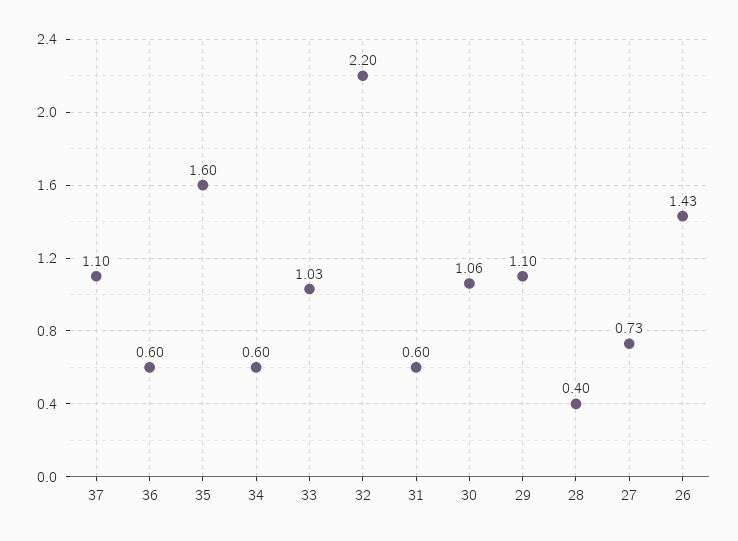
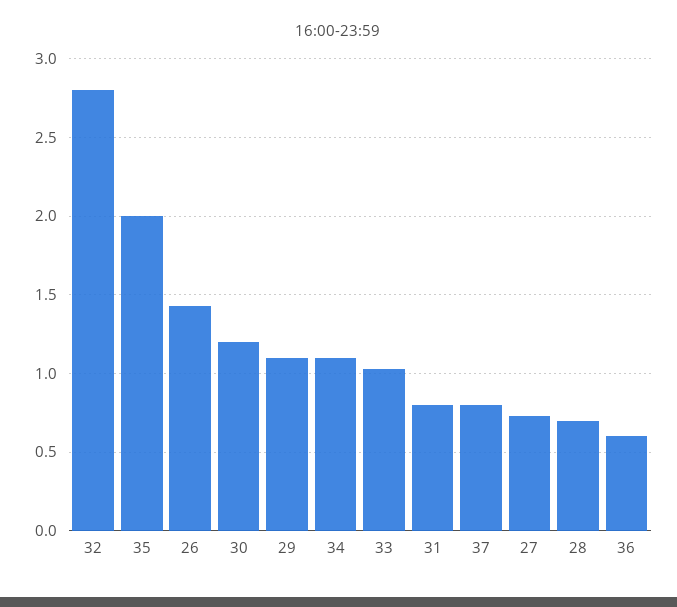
37: 1.1 -> 0.8
35: 1.6 -> 2
34: 0.6 -> 1.1
32: 2.2 -> 2.8
31: 0.6 -> 0.8
30: 1.06 -> 1.2
28: 0.4 -> 0.7

